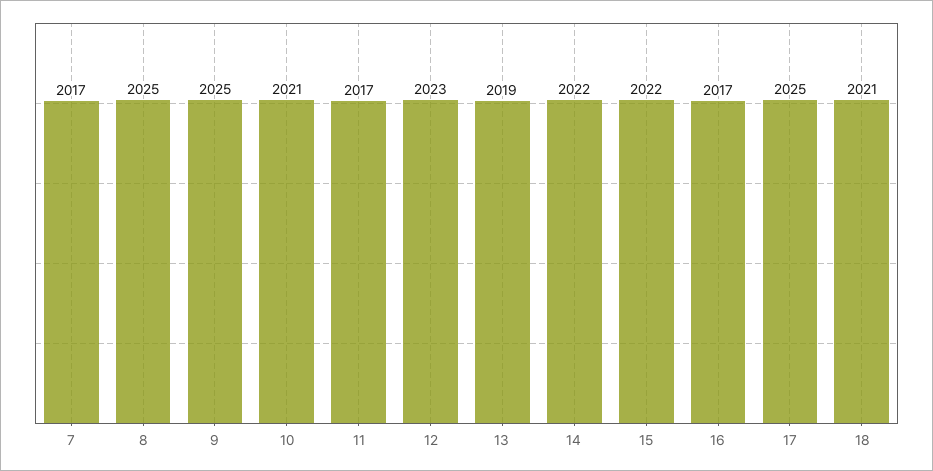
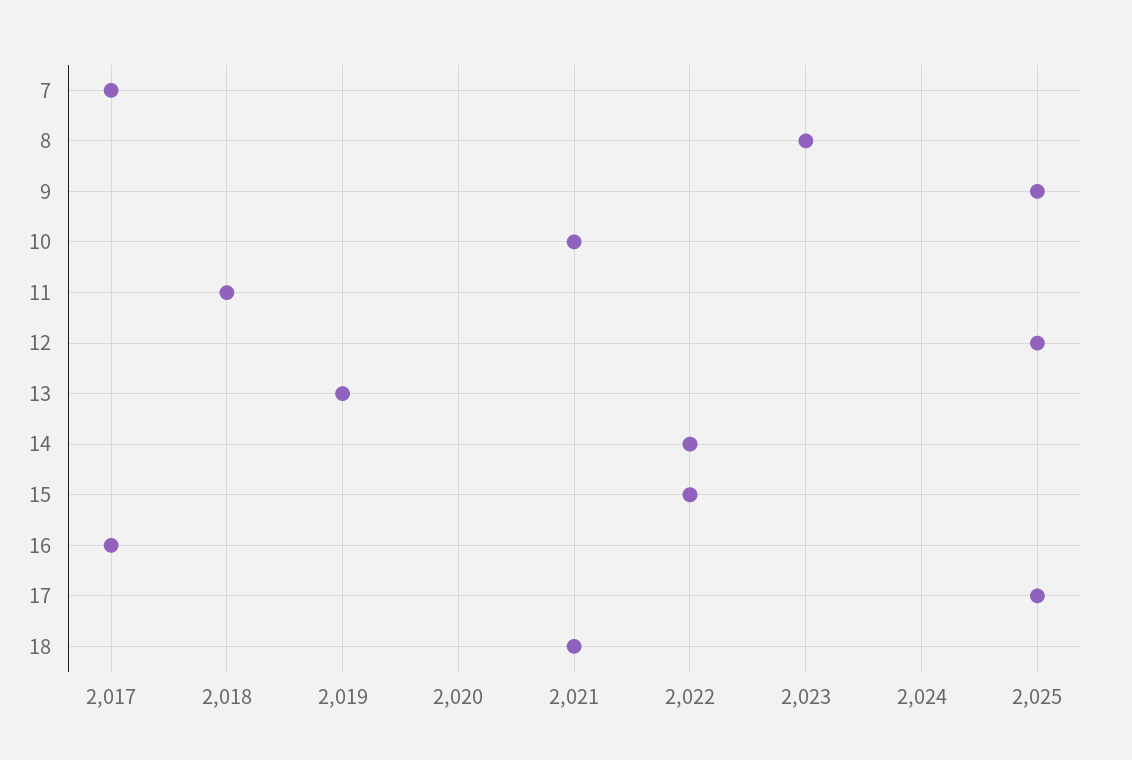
8: 2025 -> 2023
11: 2017 -> 2018
12: 2023 -> 2025

